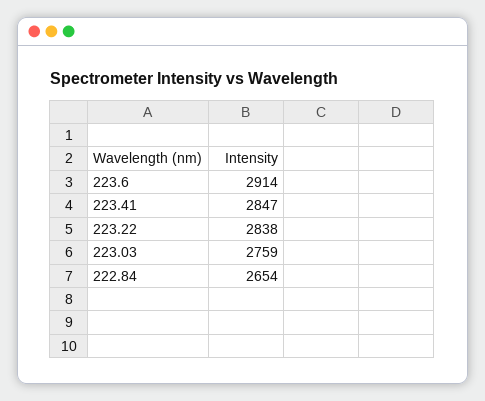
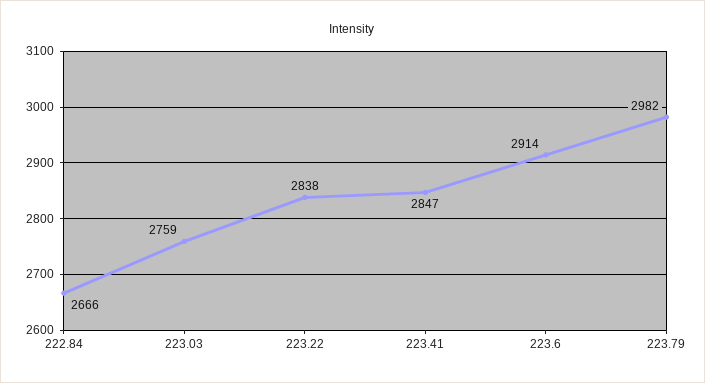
222.84: 2654 -> 2666
223.79: none -> 2982

